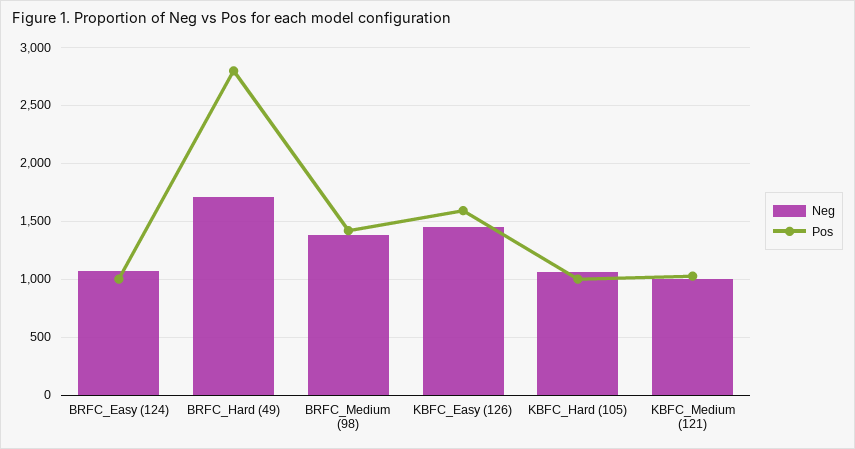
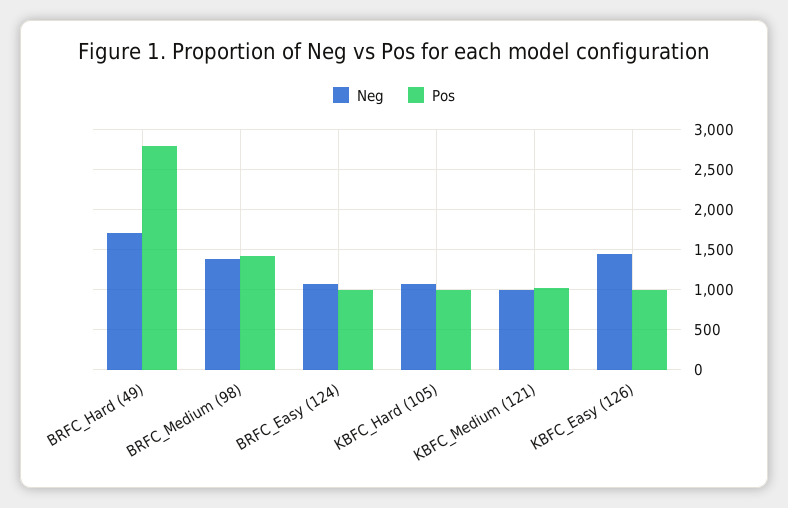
Pos, KBFC_Easy (126): 1600 -> 1000

